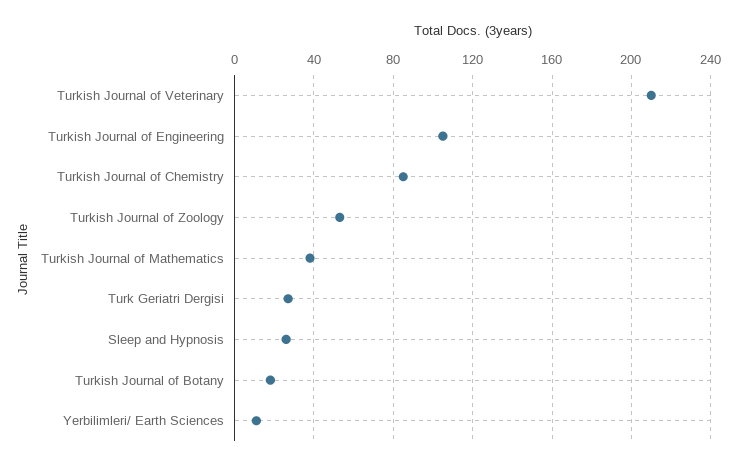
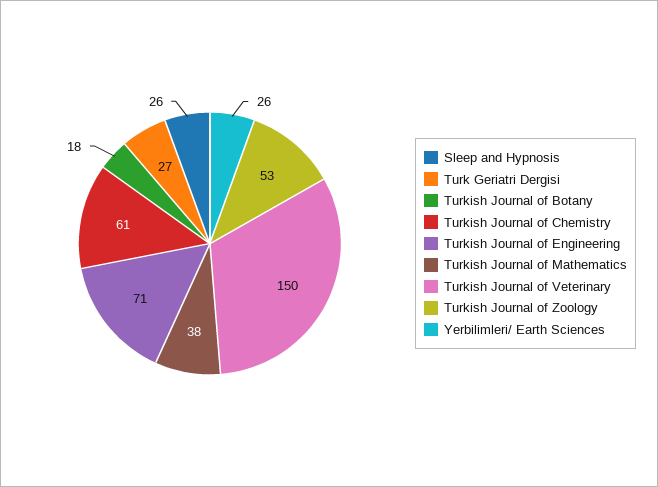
Turkish Journal of Veterinary: 210 -> 150
Turkish Journal of Engineering: 105 -> 71
Turkish Journal of Chemistry: 85 -> 61
Yerbilimleri/ Earth Sciences: 10 -> 26

